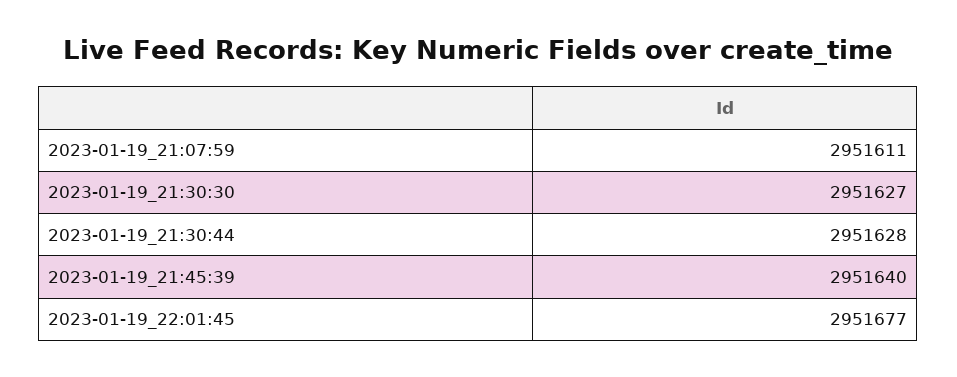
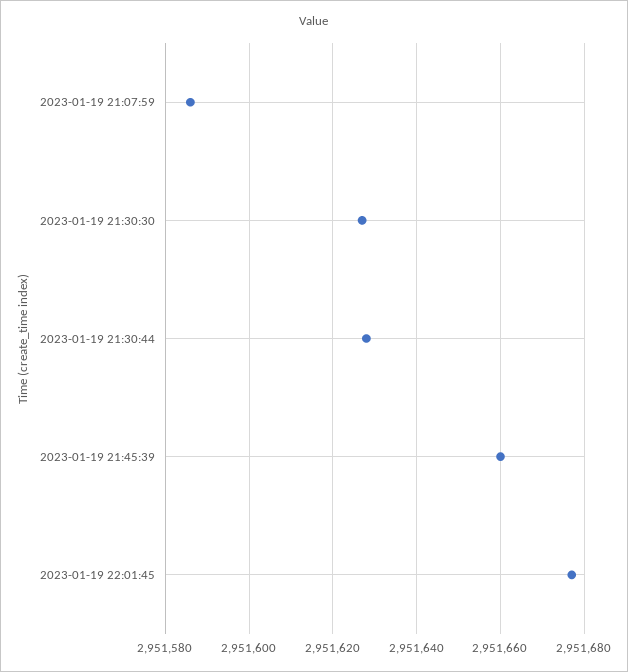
2023-01-19_21:07:59: 2951611 -> 2951585
2023-01-19_21:45:39: 2951640 -> 2951660

